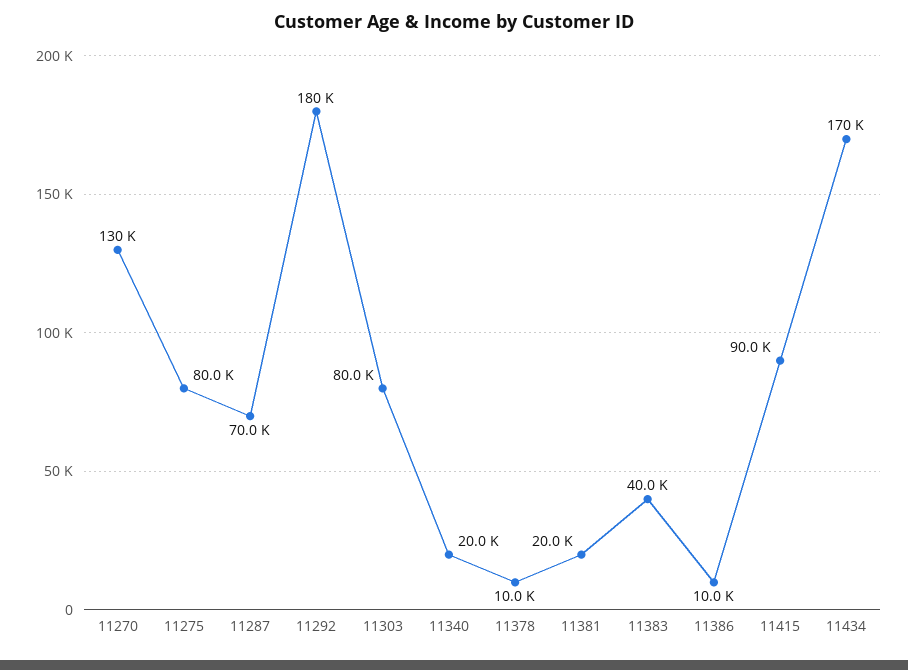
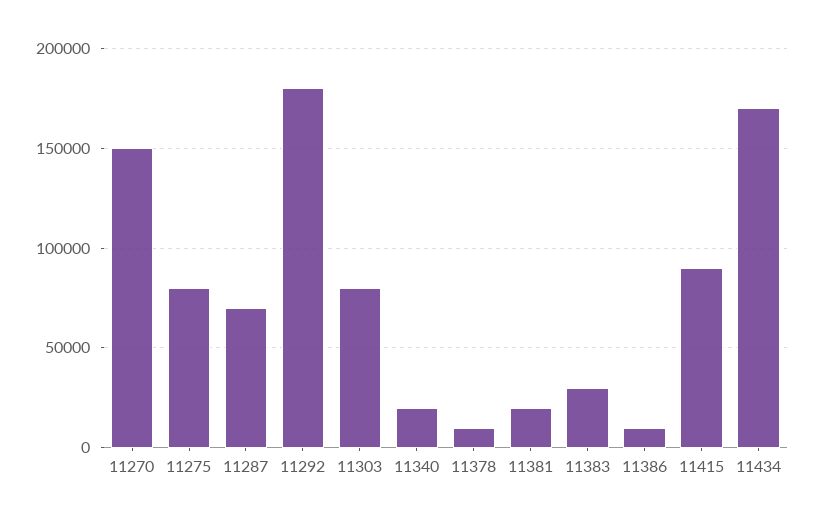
11270: 130000 -> 150000
11383: 40000 -> 30000

